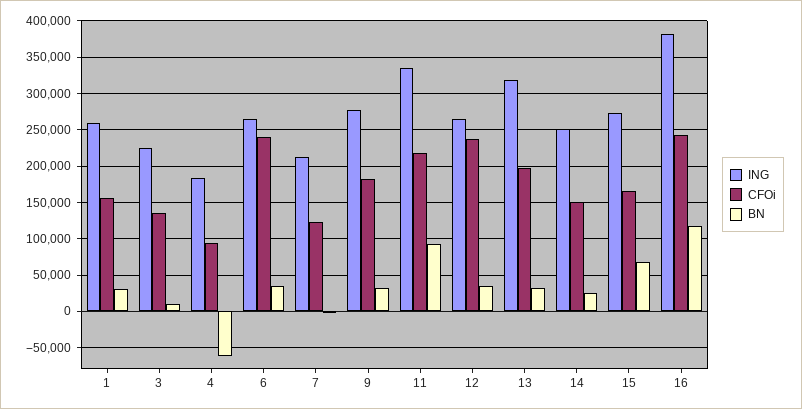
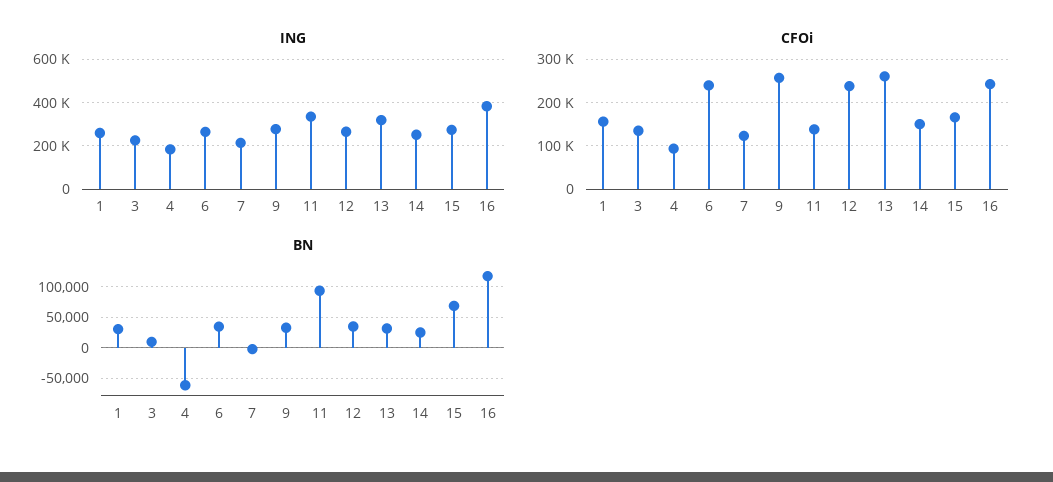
CFOi, 9: 180000 -> 260000
CFOi, 11: 220000 -> 140000
CFOi, 13: 200000 -> 260000

